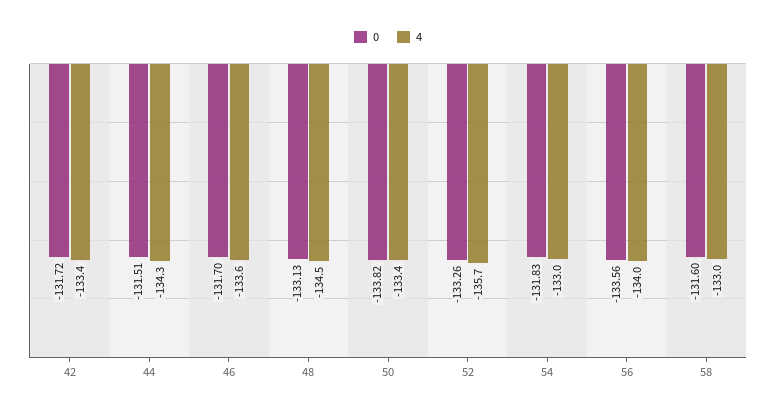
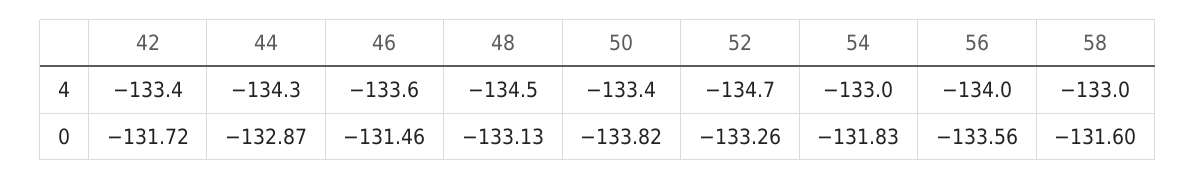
0, 44: -131.51 -> -132.87
0, 46: -131.7 -> -131.46
4, 52: -135.7 -> -134.7

